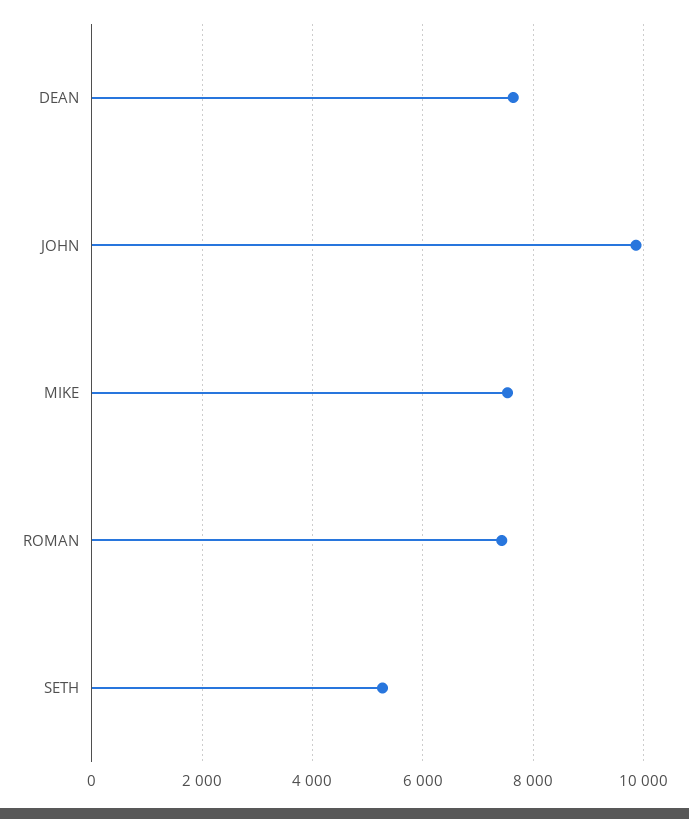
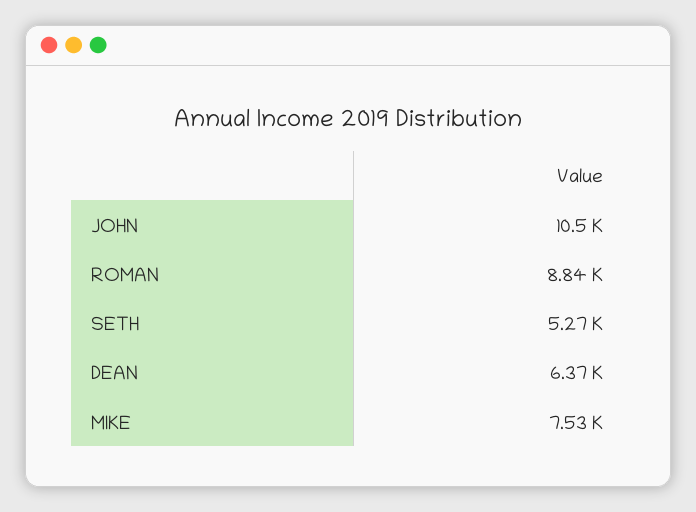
DEAN: 7600 -> 6370
JOHN: 9800 -> 10500
ROMAN: 7400 -> 8840

